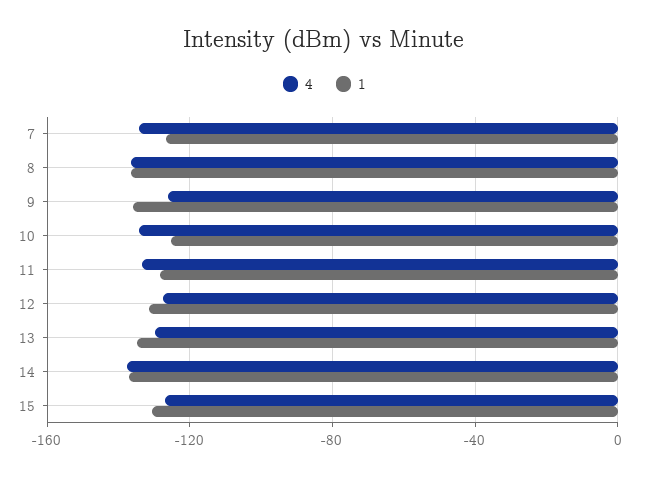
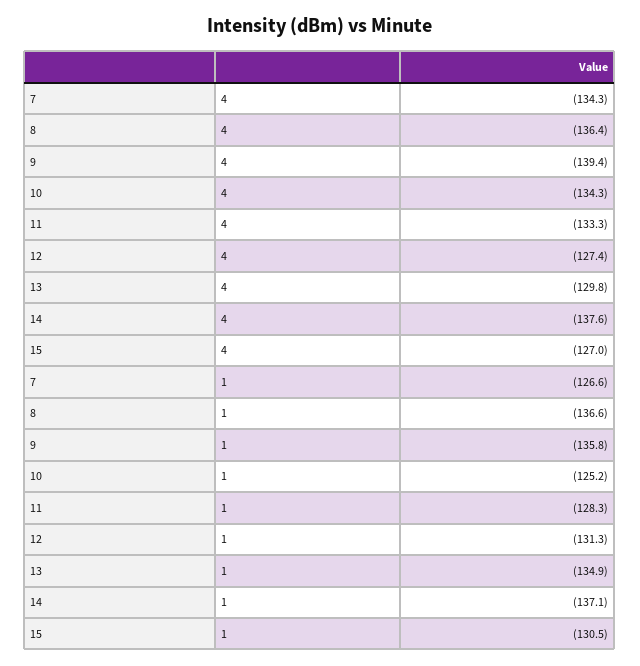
4, 9: -125 -> -139.4

